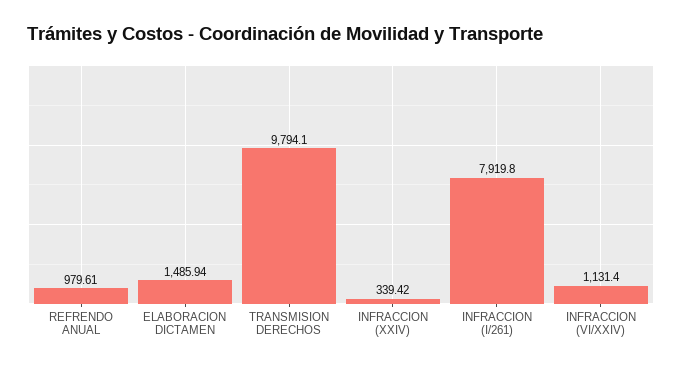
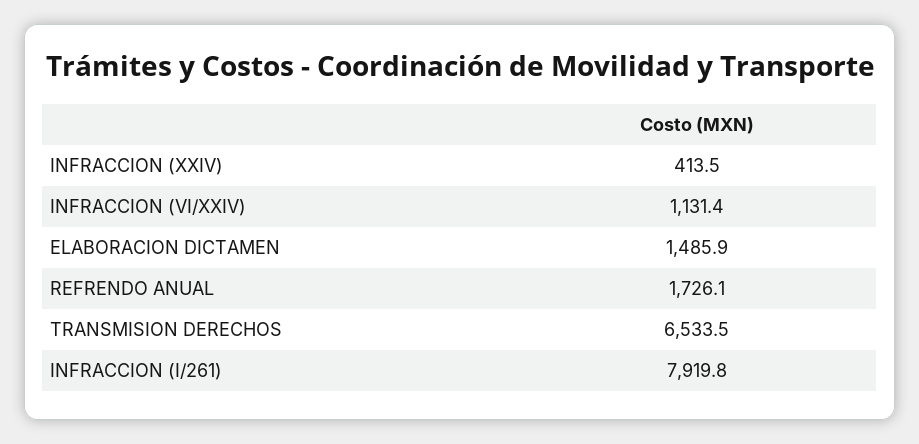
REFRENDO ANUAL: 979.61 -> 1726.1
TRANSMISION DERECHOS: 9794.1 -> 6533.5
INFRACCION (XXIV): 339.42 -> 413.5

